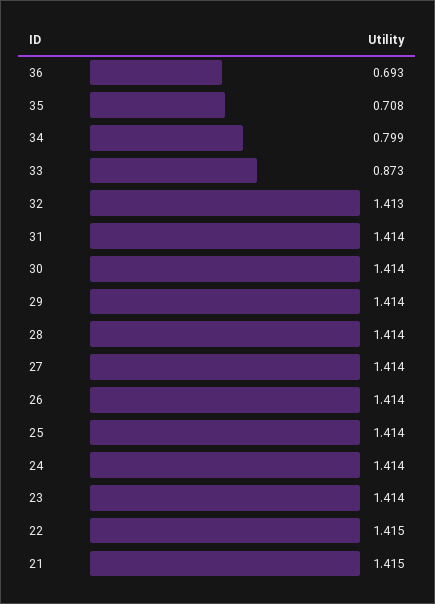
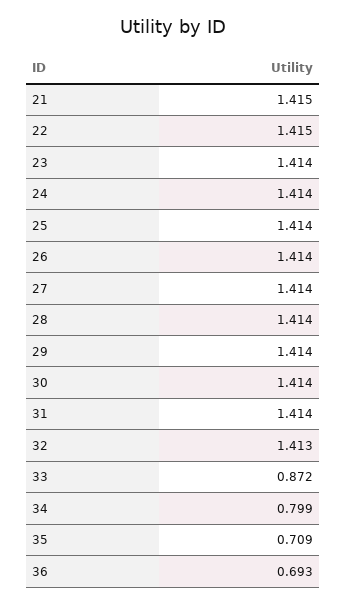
35: 0.708 -> 0.709
33: 0.873 -> 0.872

